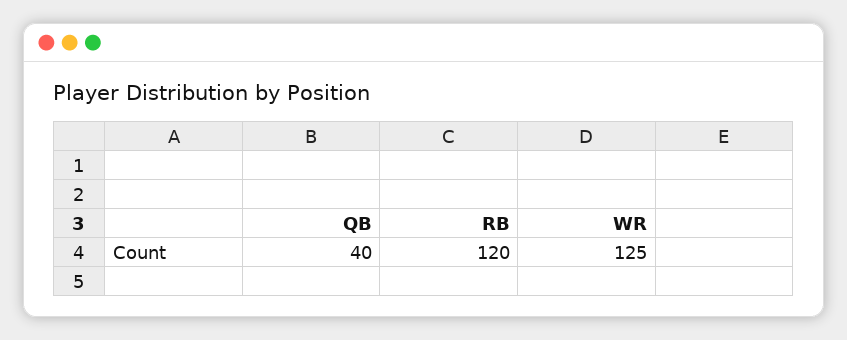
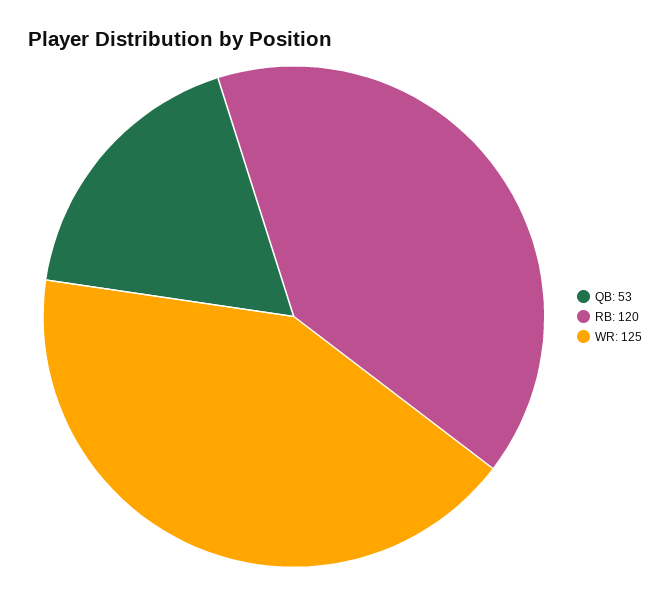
QB: 40 -> 53

